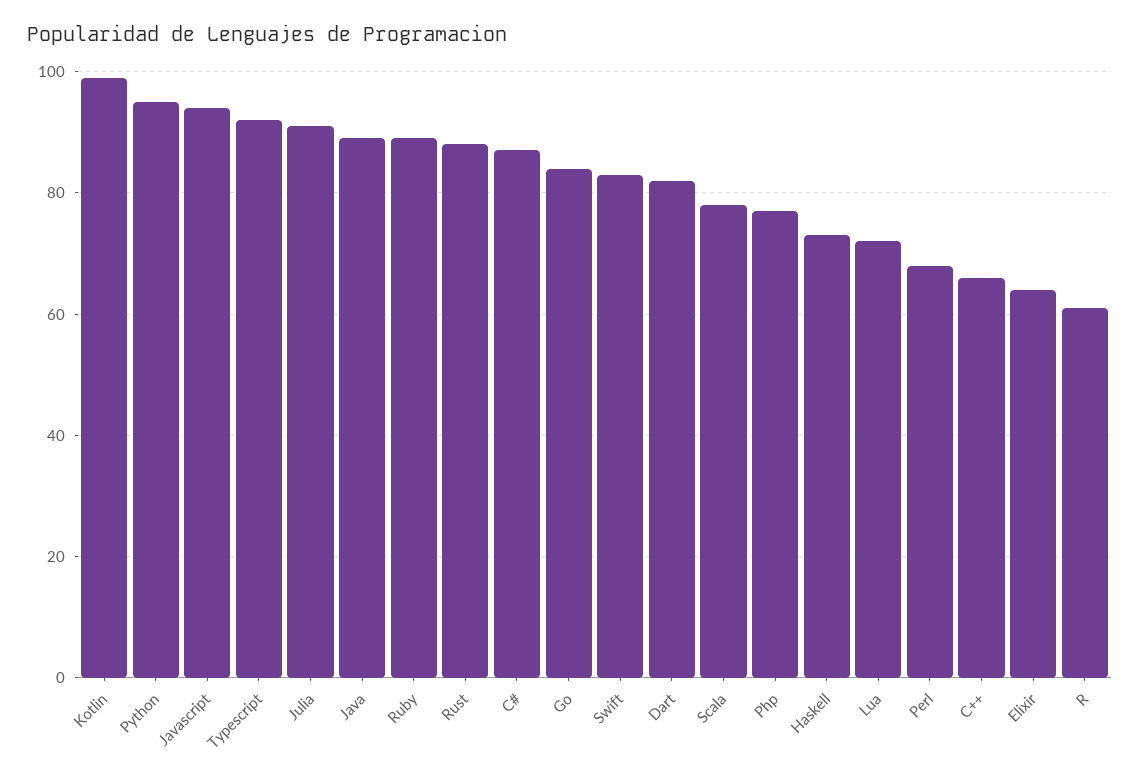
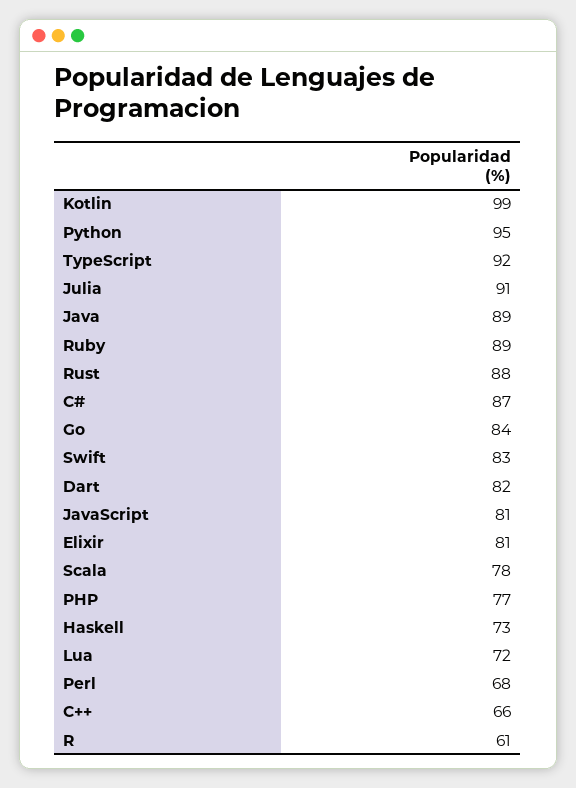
Javascript: 95 -> 81
Elixir: 65 -> 81

